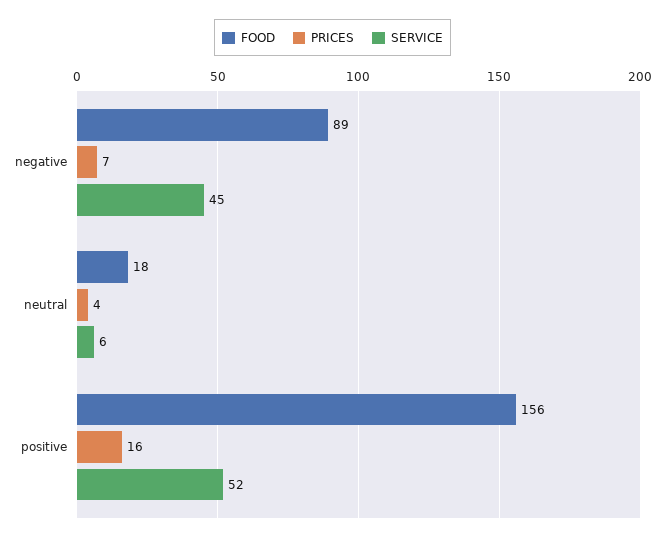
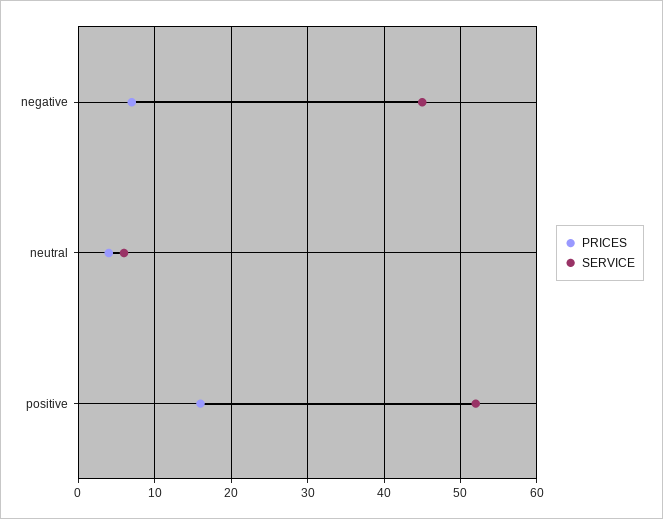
FOOD, negative: 89 -> none
FOOD, neutral: 18 -> none
FOOD, positive: 156 -> none

